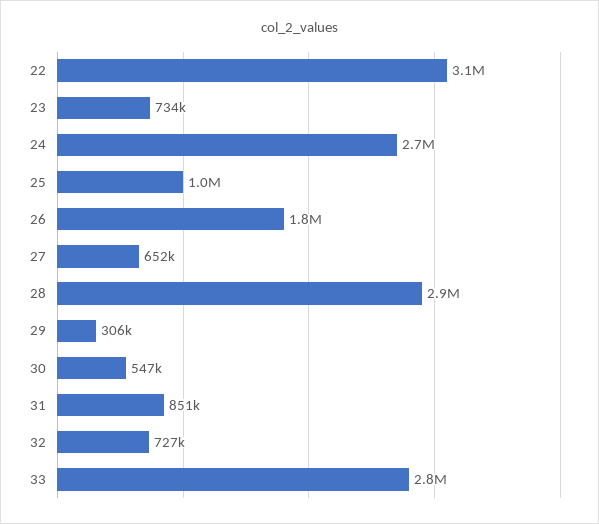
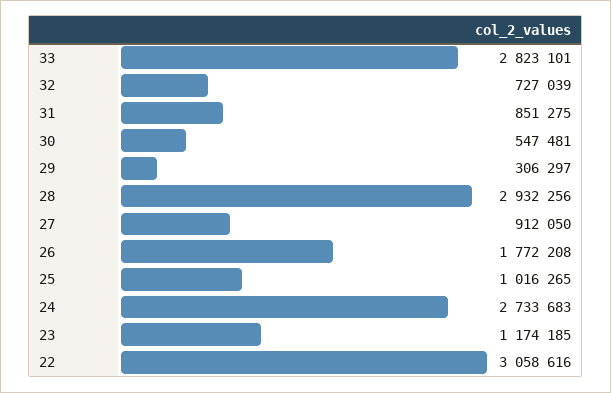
23: 734000 -> 1174185
27: 652000 -> 912050

